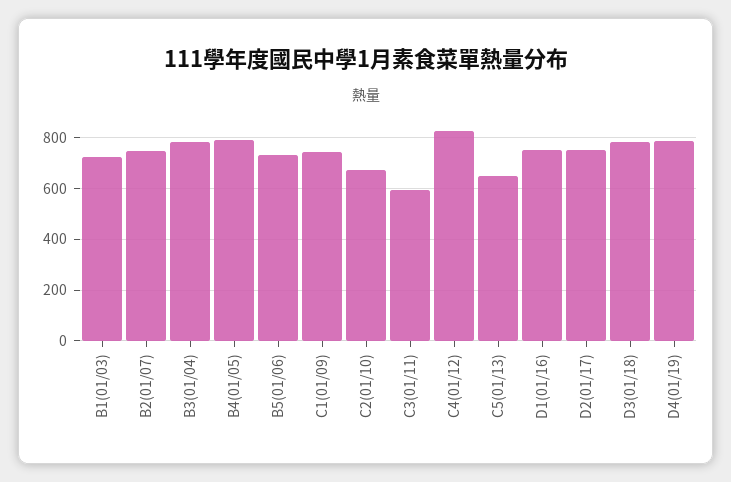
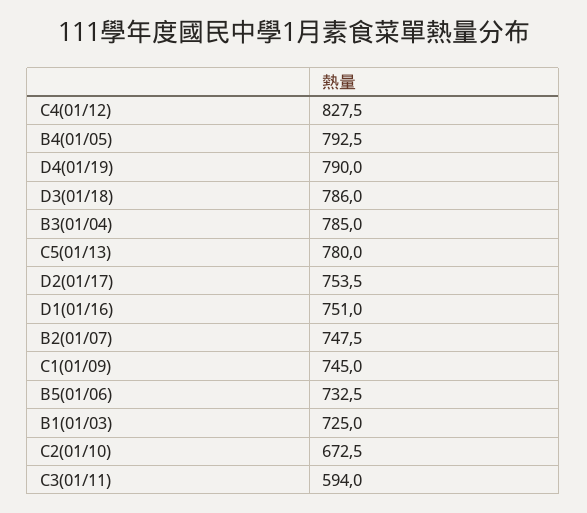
C5(01/13): 650 -> 780

